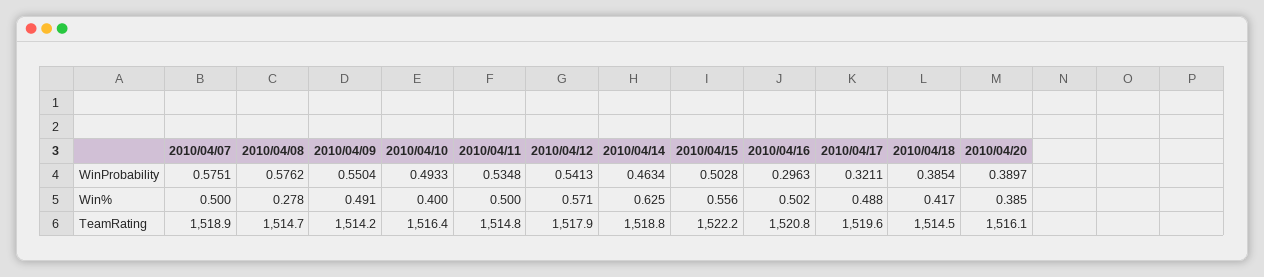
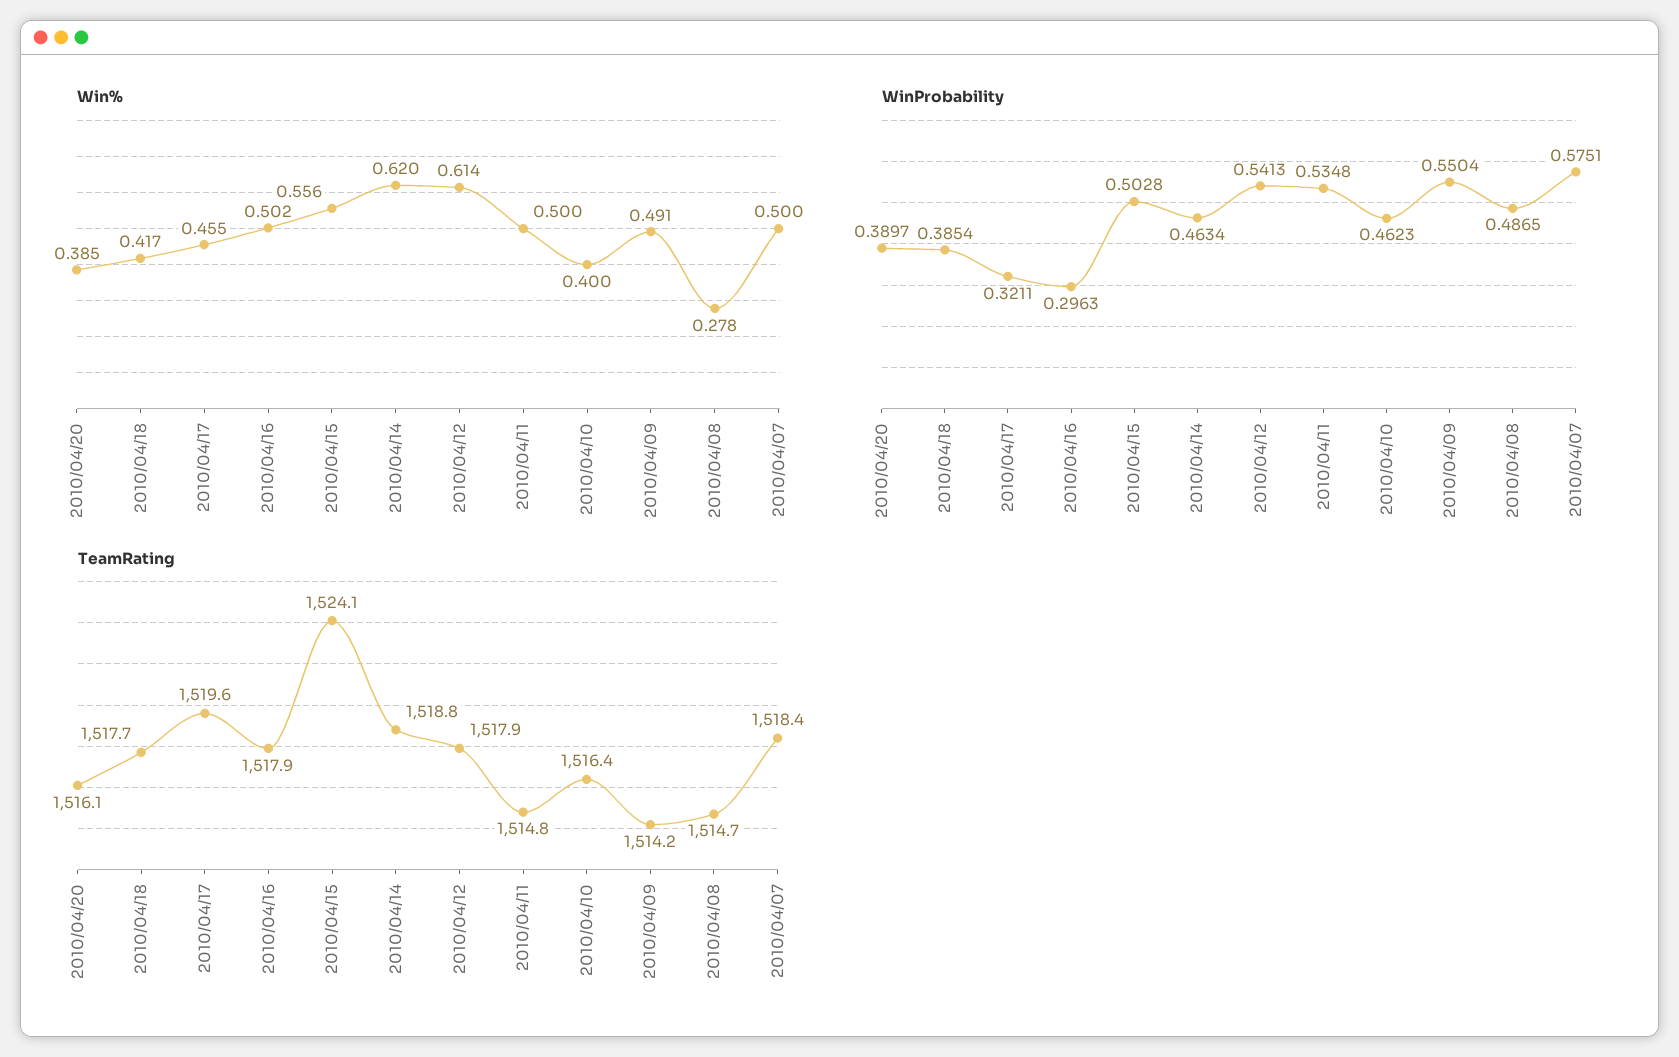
WinProbability, 2010/04/08: 0.5762 -> 0.4865
WinProbability, 2010/04/10: 0.4933 -> 0.4623
Win%, 2010/04/12: 0.571 -> 0.614
Win%, 2010/04/14: 0.625 -> 0.62
Win%, 2010/04/17: 0.488 -> 0.455
TeamRating, 2010/04/07: 1518.9 -> 1518.4
TeamRating, 2010/04/15: 1522.2 -> 1524.1
TeamRating, 2010/04/16: 1520.8 -> 1517.9
TeamRating, 2010/04/18: 1514.5 -> 1517.7

